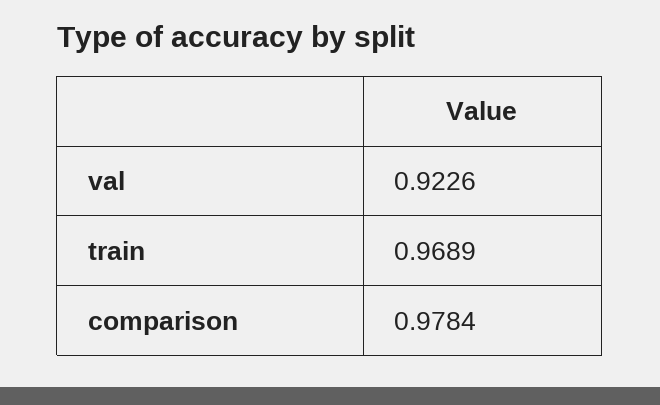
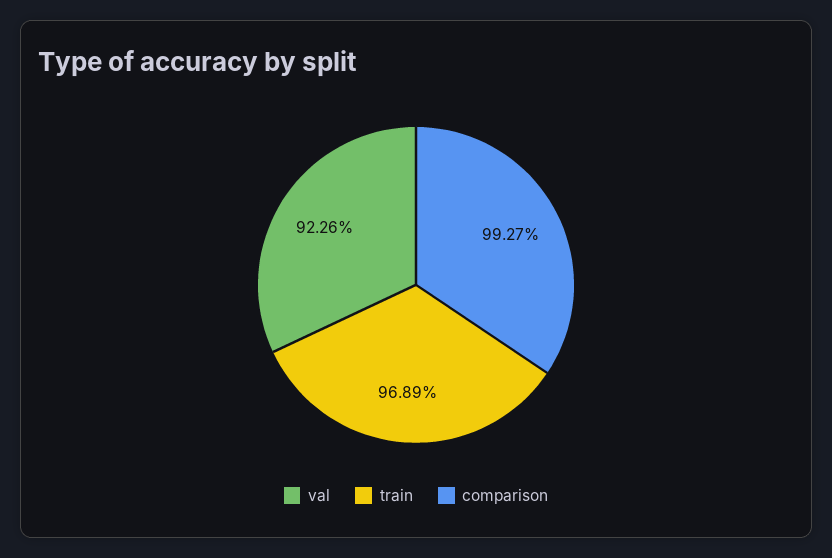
comparison: 0.9784 -> 0.9927

